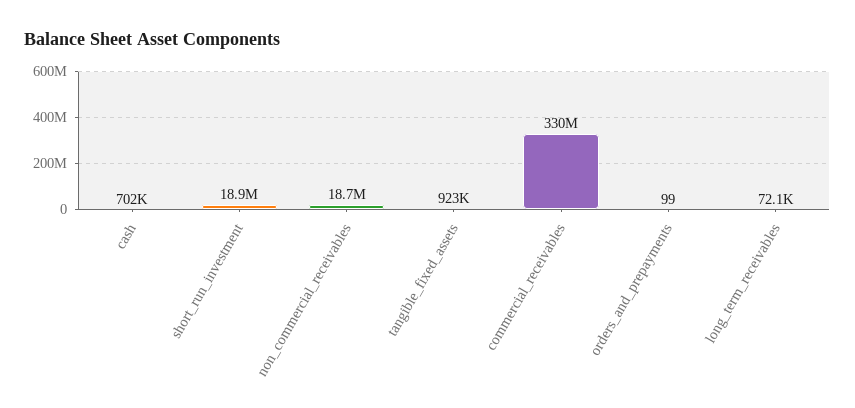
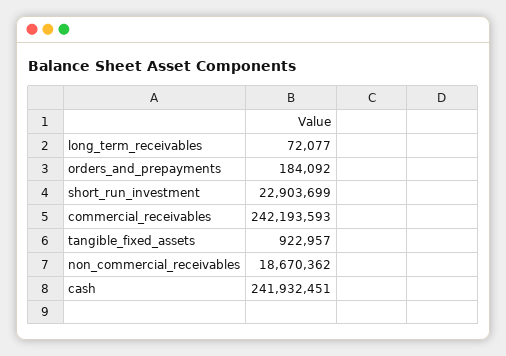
cash: 702000 -> 241932451
short_run_investment: 18900000 -> 22903699
commercial_receivables: 330000000 -> 242193593
orders_and_prepayments: 99 -> 184092

